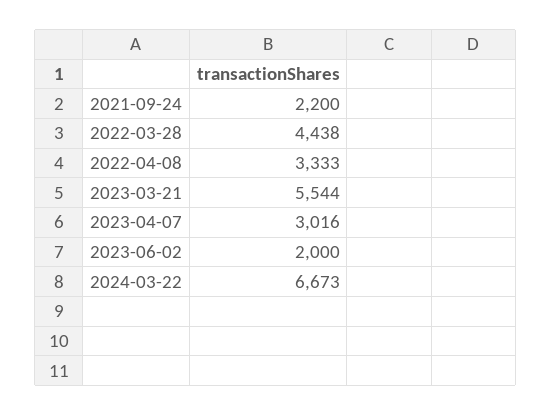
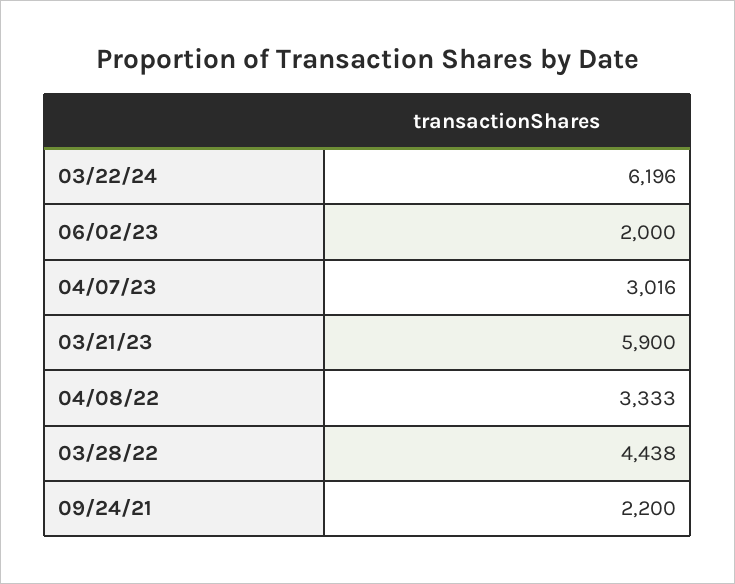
2023-03-21: 5544 -> 5900
2024-03-22: 6673 -> 6196

